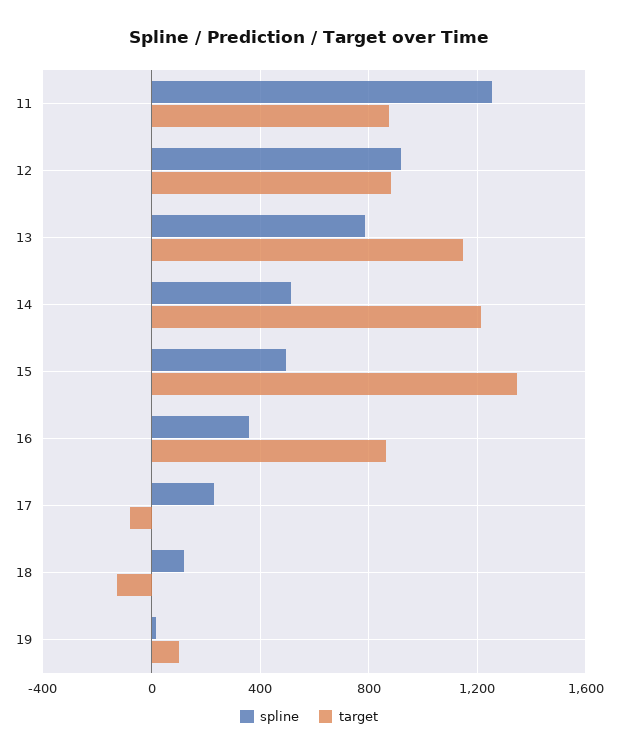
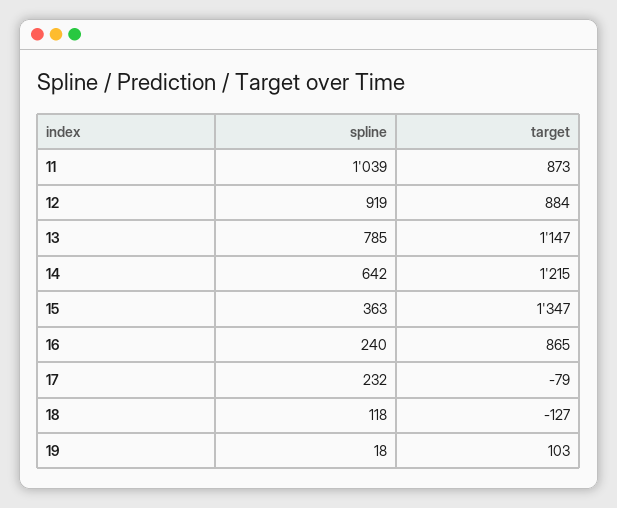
spline, 11: 1250 -> 1039
spline, 14: 500 -> 642
spline, 15: 500 -> 363
spline, 16: 350 -> 240

